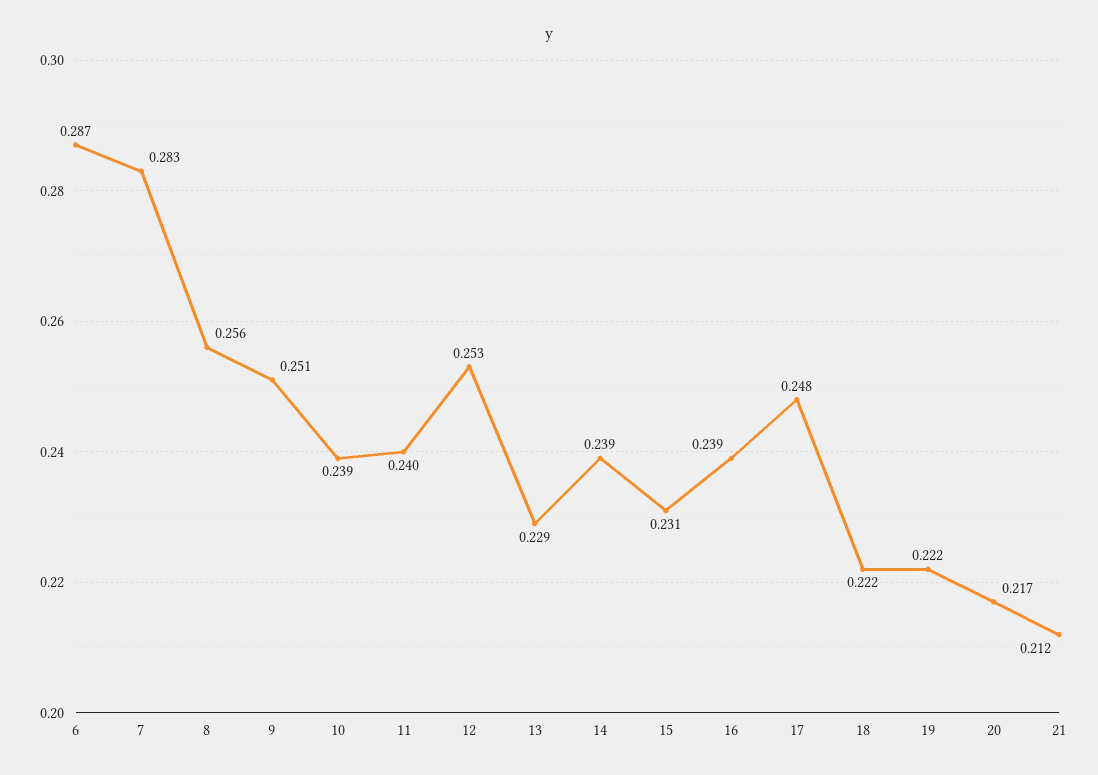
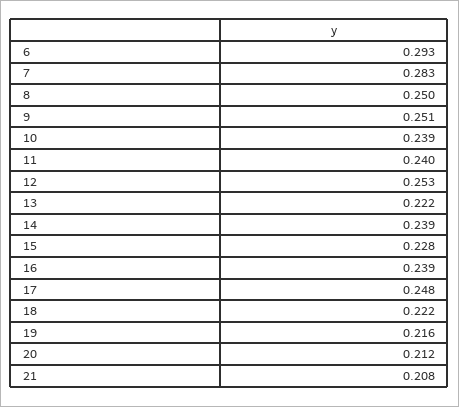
6: 0.287 -> 0.293
8: 0.256 -> 0.25
13: 0.229 -> 0.222
15: 0.231 -> 0.228
19: 0.222 -> 0.216
20: 0.217 -> 0.212
21: 0.212 -> 0.208

